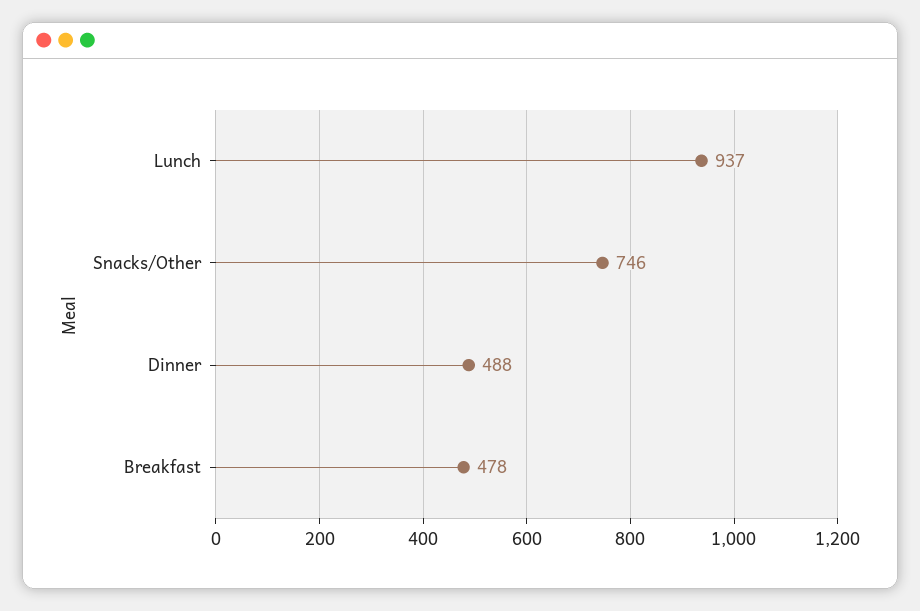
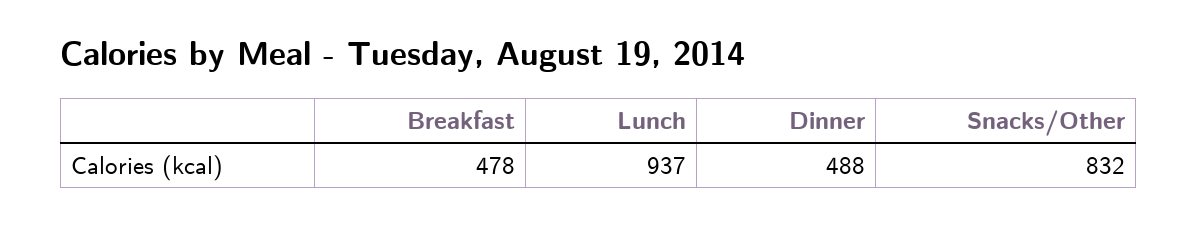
Snacks/Other: 746 -> 832

